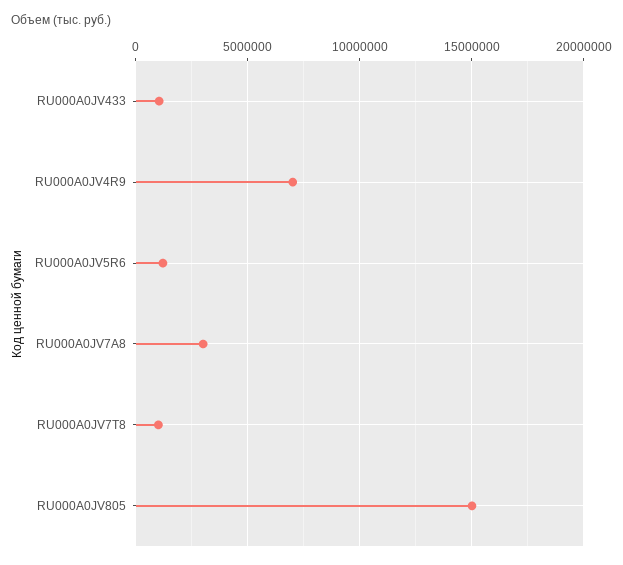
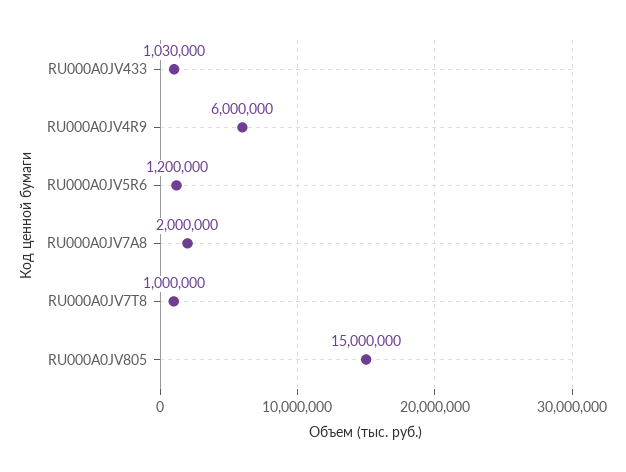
RU000A0JV4R9: 7000000 -> 6000000
RU000A0JV7A8: 3000000 -> 2000000

